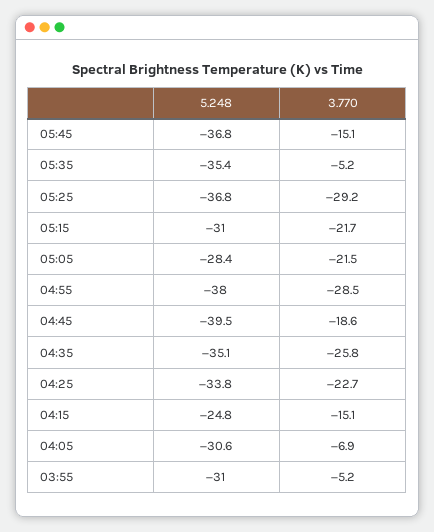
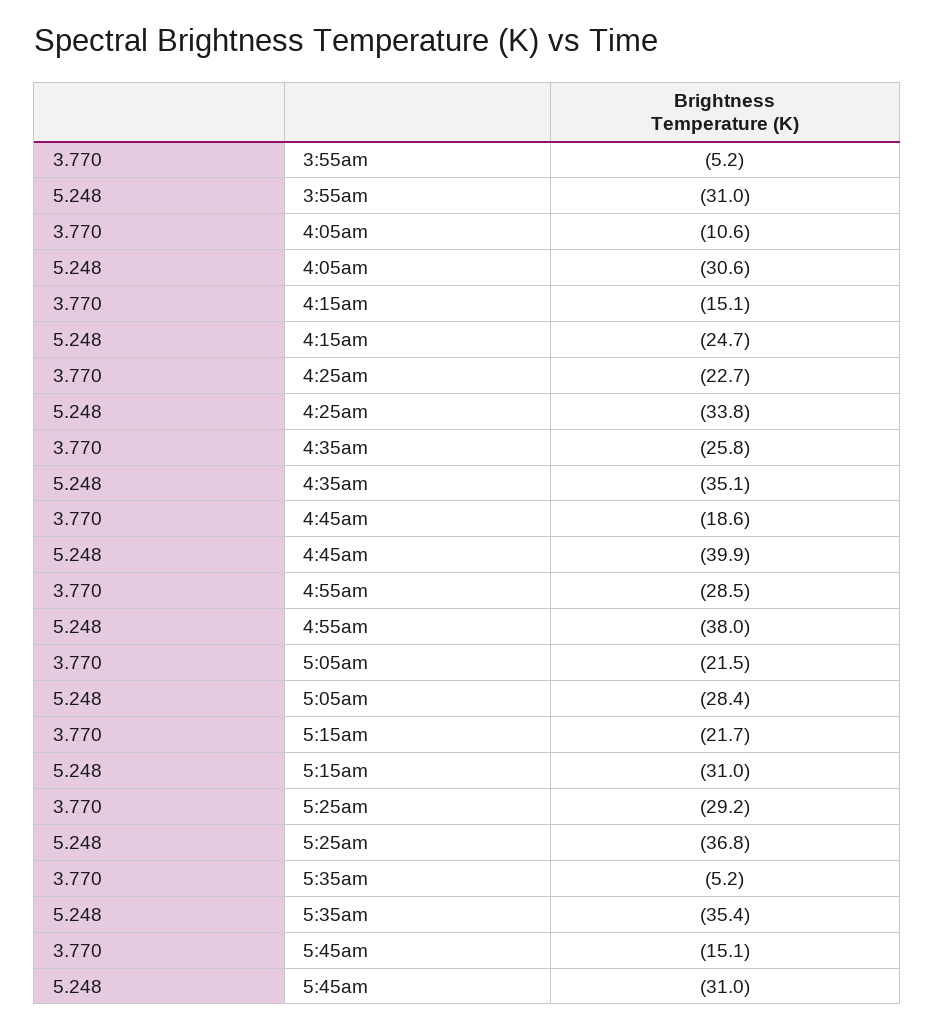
5.248, 05:45: -36.8 -> -31
5.248, 04:45: -39.5 -> -39.9
5.248, 04:15: -24.8 -> -24.7
3.770, 04:05: -6.9 -> -10.6

